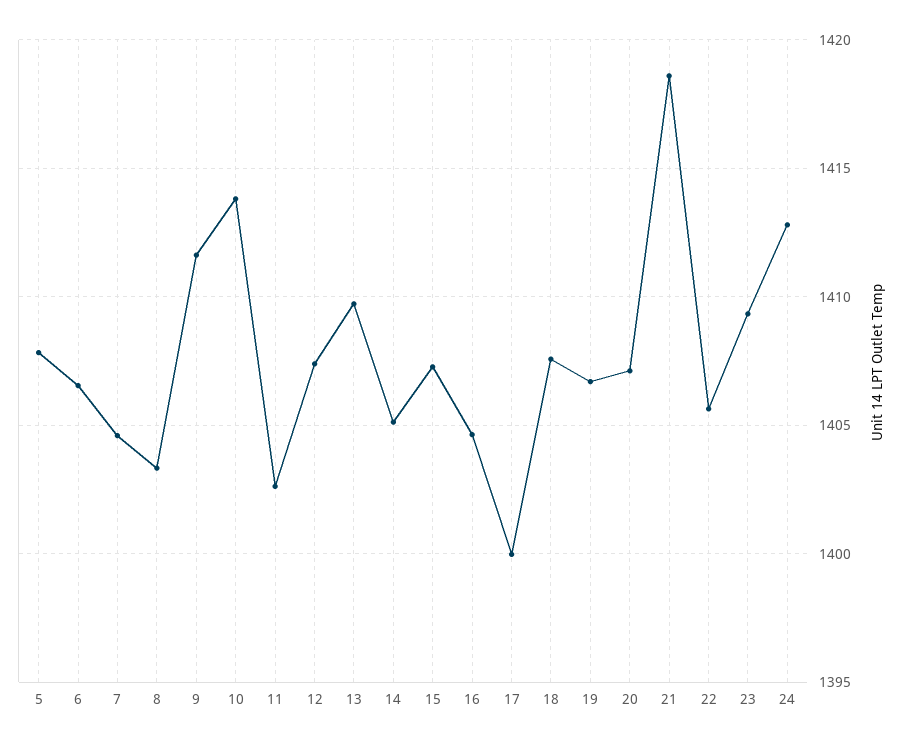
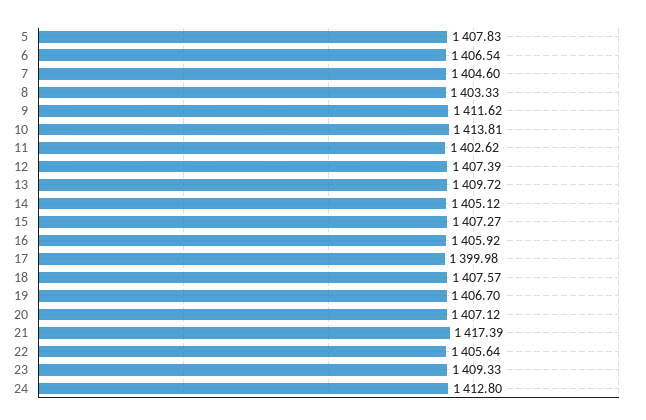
16: 1404.5 -> 1405.92
21: 1418.5 -> 1417.39

